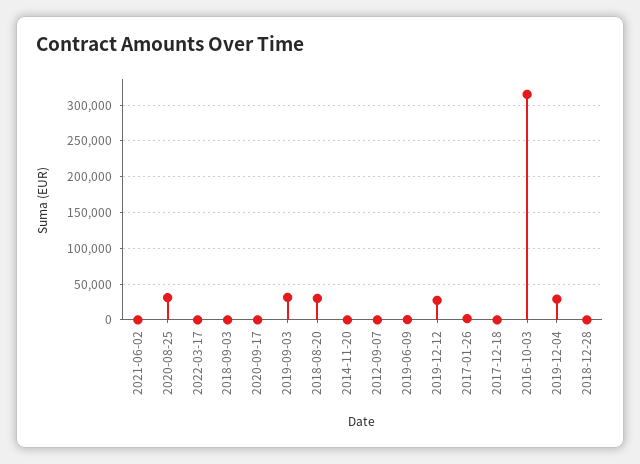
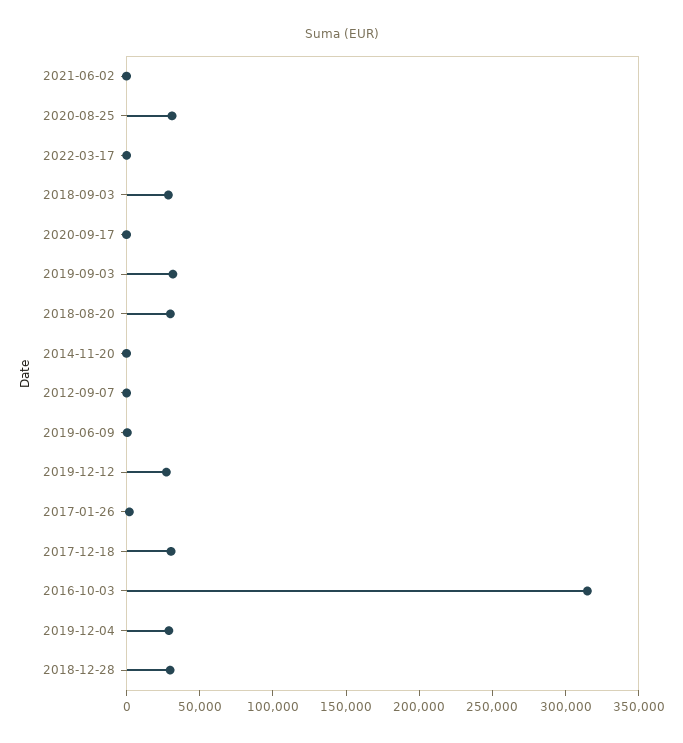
2018-09-03: 0 -> 30000
2017-12-18: 0 -> 30000
2018-12-28: 0 -> 30000

